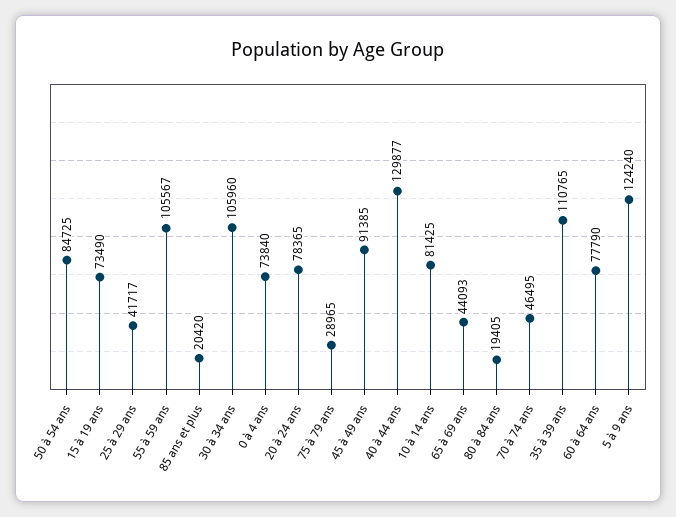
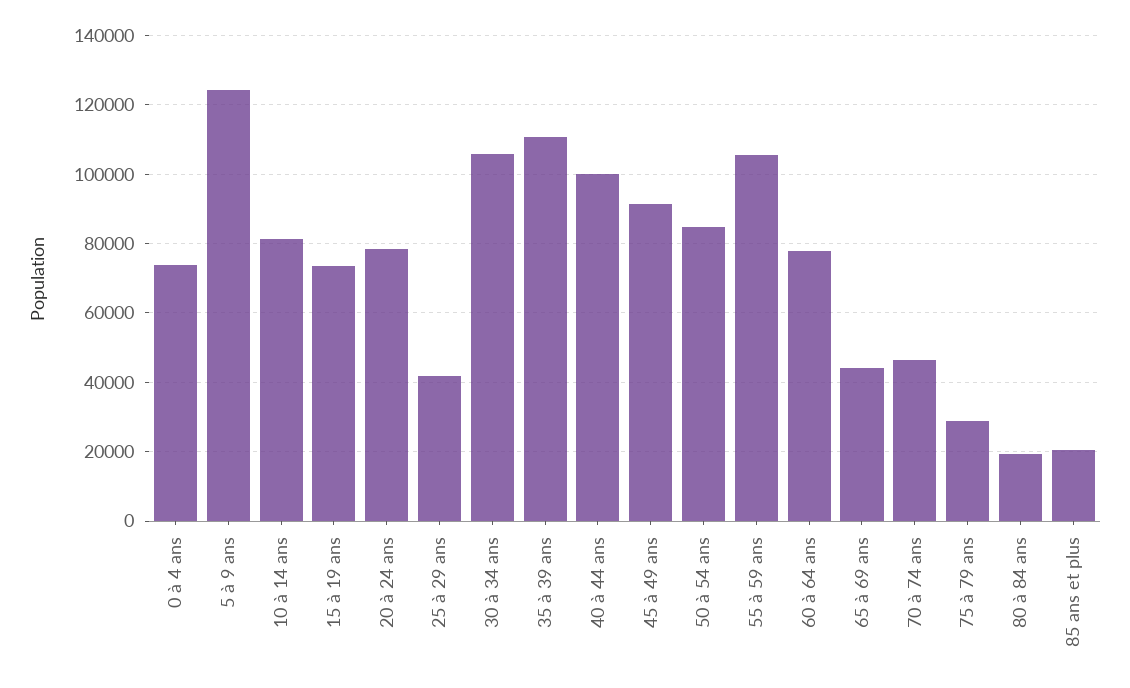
40 à 44 ans: 129877 -> 100000

